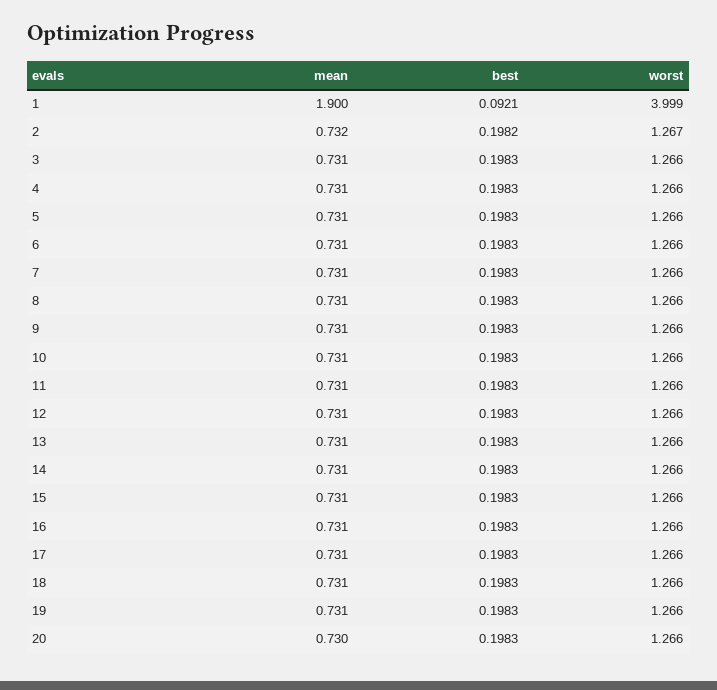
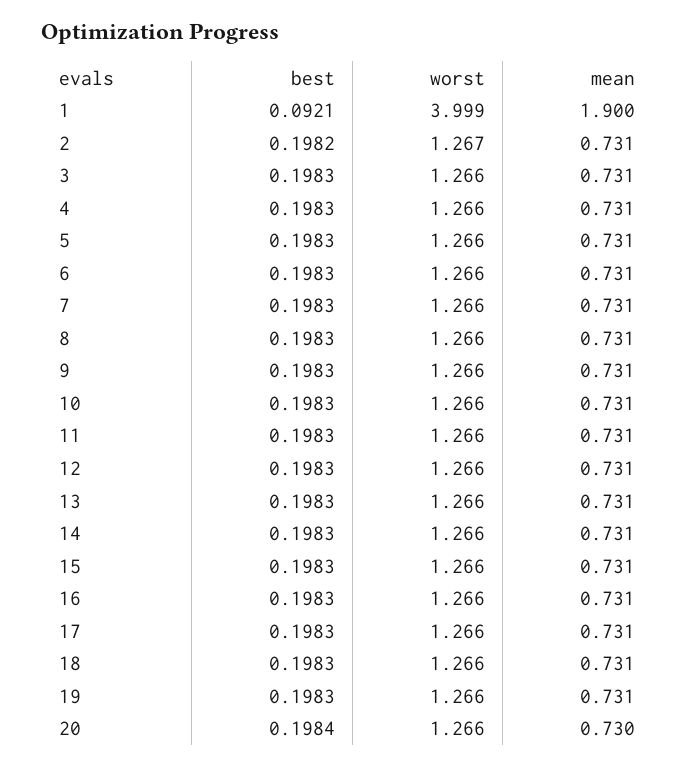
mean, 2: 0.732 -> 0.731
best, 20: 0.1983 -> 0.1984

